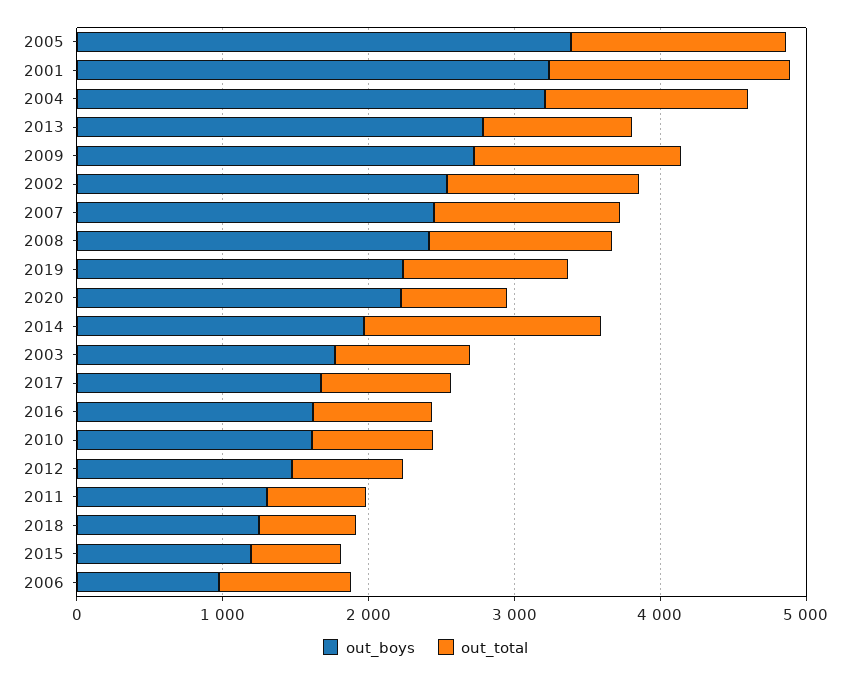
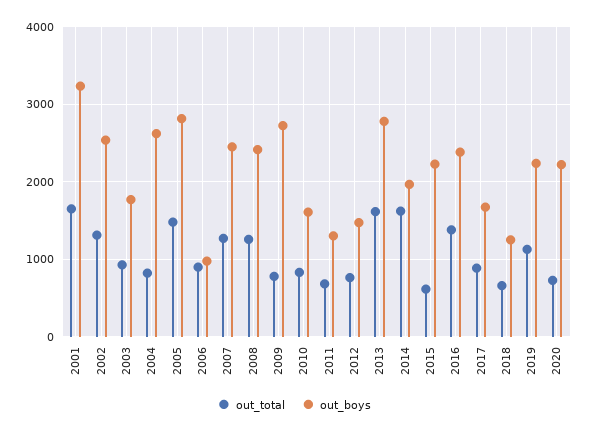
out_boys, 2005: 3400 -> 2800
out_boys, 2004: 3200 -> 2600
out_total, 2004: 1400 -> 800
out_total, 2013: 1000 -> 1600
out_total, 2009: 1400 -> 800
out_boys, 2016: 1600 -> 2400
out_total, 2016: 800 -> 1400
out_boys, 2015: 1200 -> 2200

